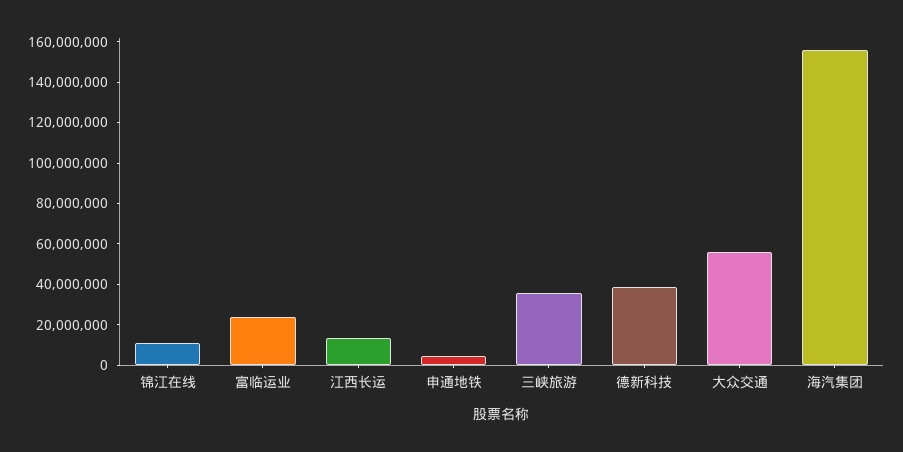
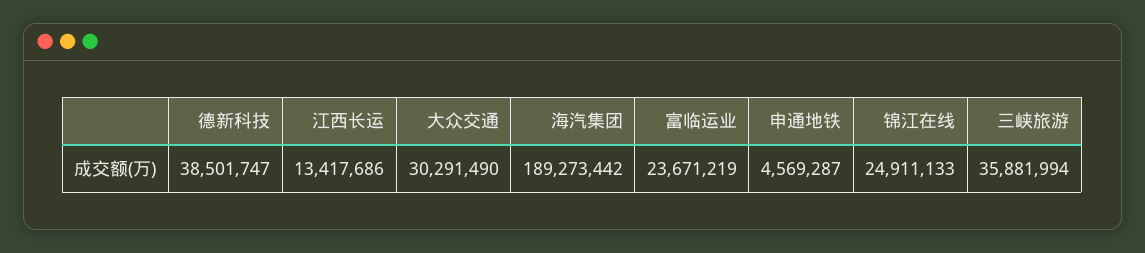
锦江在线: 10000000 -> 24911133
大众交通: 55000000 -> 30291490
海汽集团: 155000000 -> 189273442

